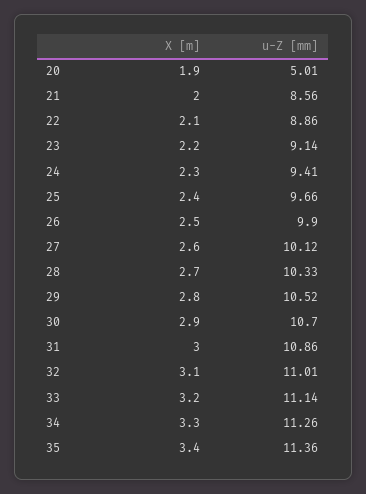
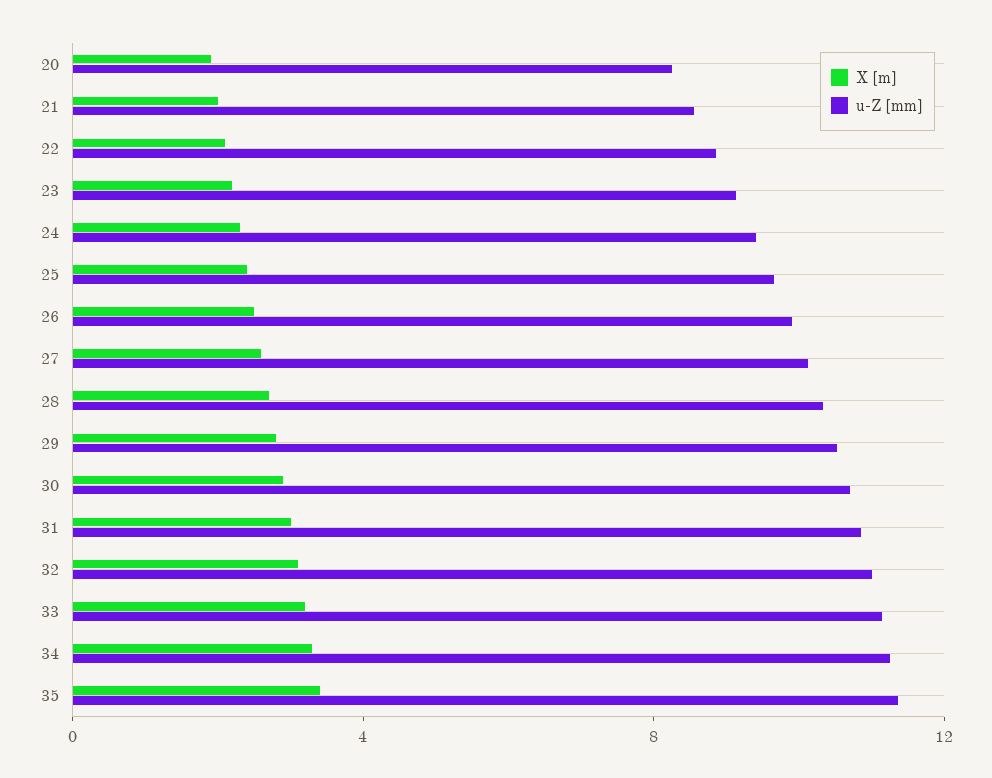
u-Z [mm], 20: 5.01 -> 8

